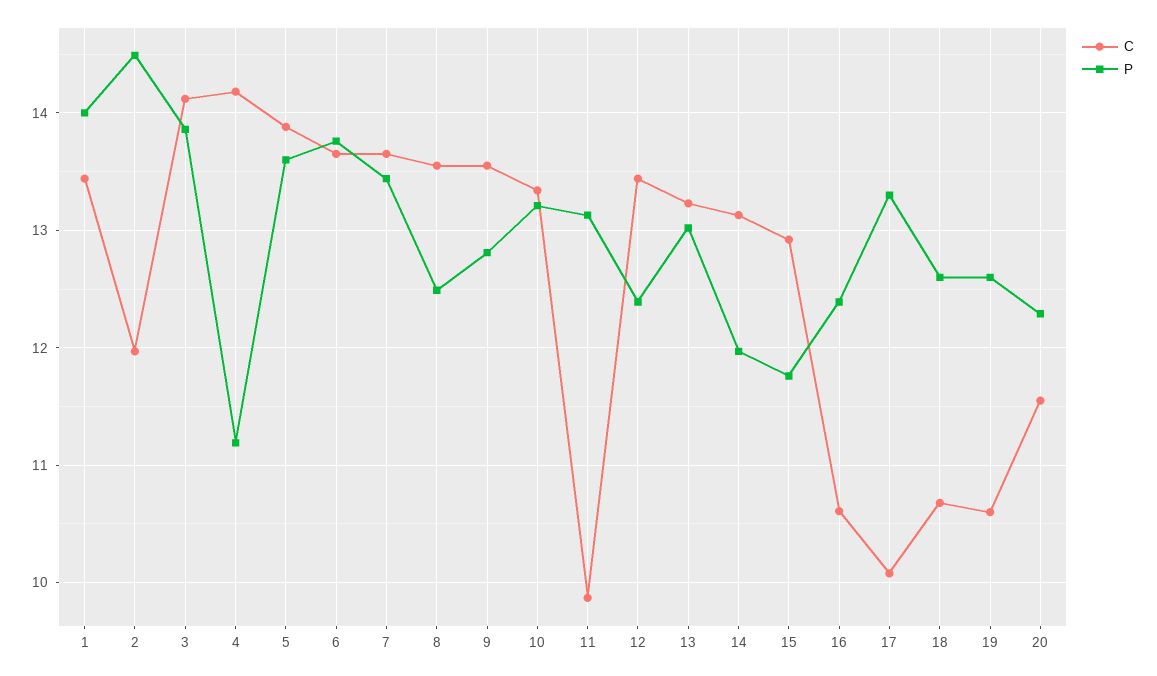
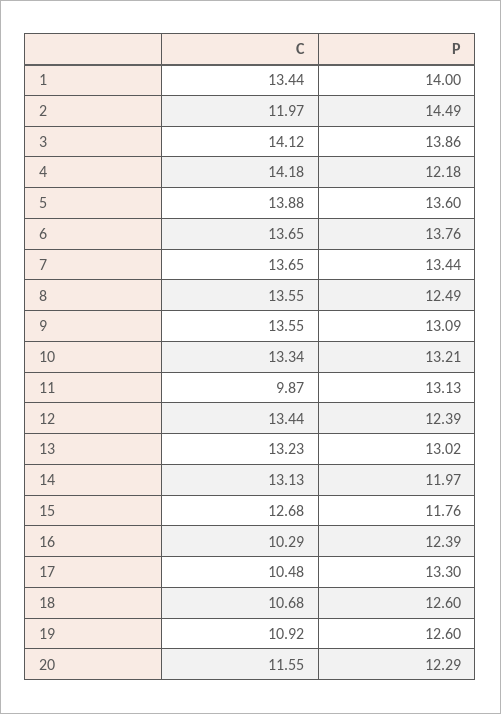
P, 4: 11.2 -> 12.18
P, 9: 12.8 -> 13.09
C, 15: 12.9 -> 12.68
C, 16: 10.6 -> 10.29
C, 17: 10.1 -> 10.48
C, 19: 10.6 -> 10.92

